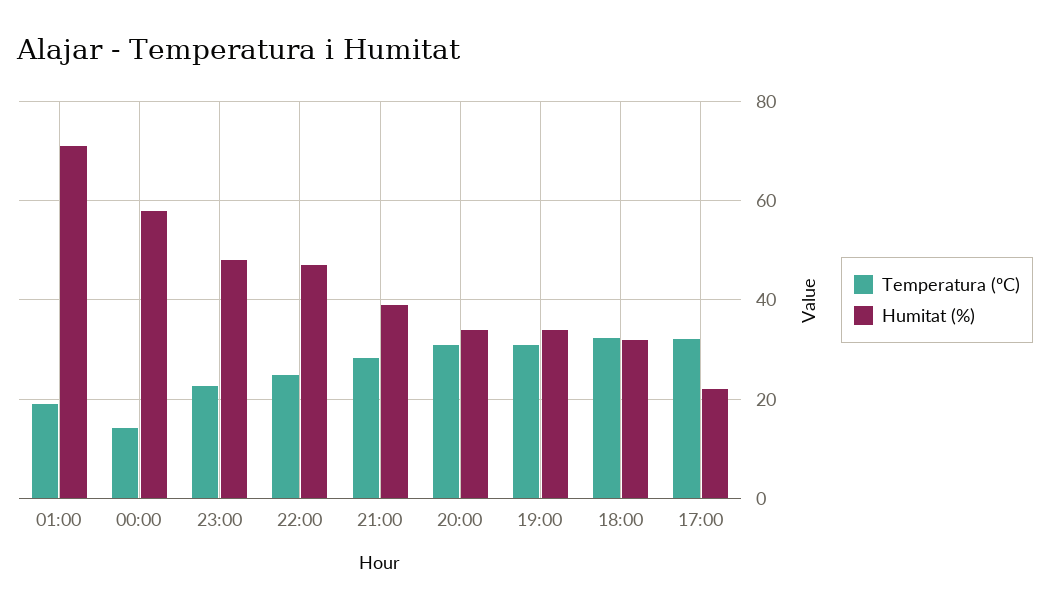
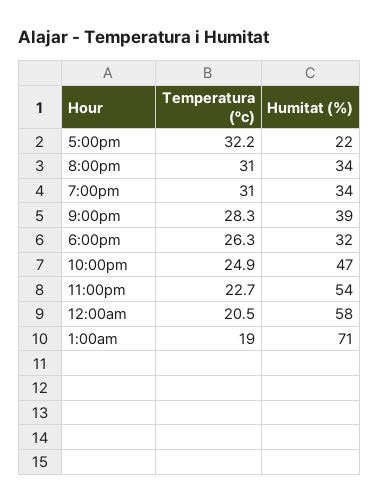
Temperatura (ºC), 00:00: 14 -> 20.5
Humitat (%), 23:00: 48 -> 54
Temperatura (ºC), 18:00: 32 -> 26.3

